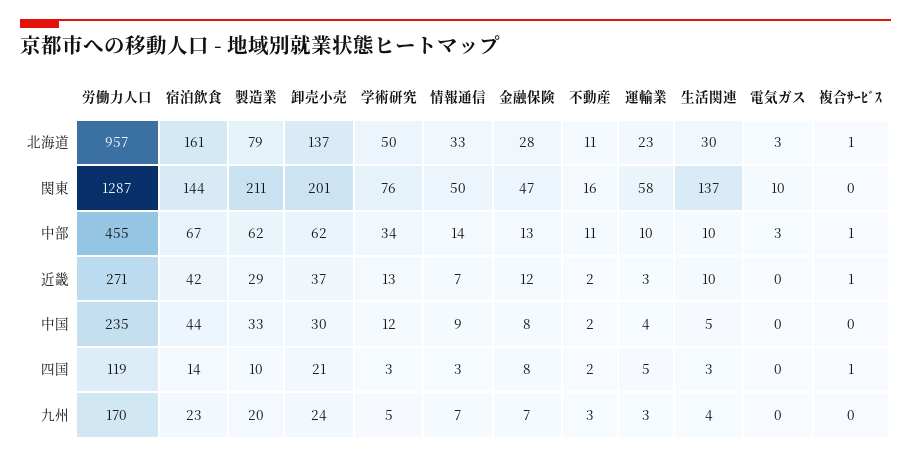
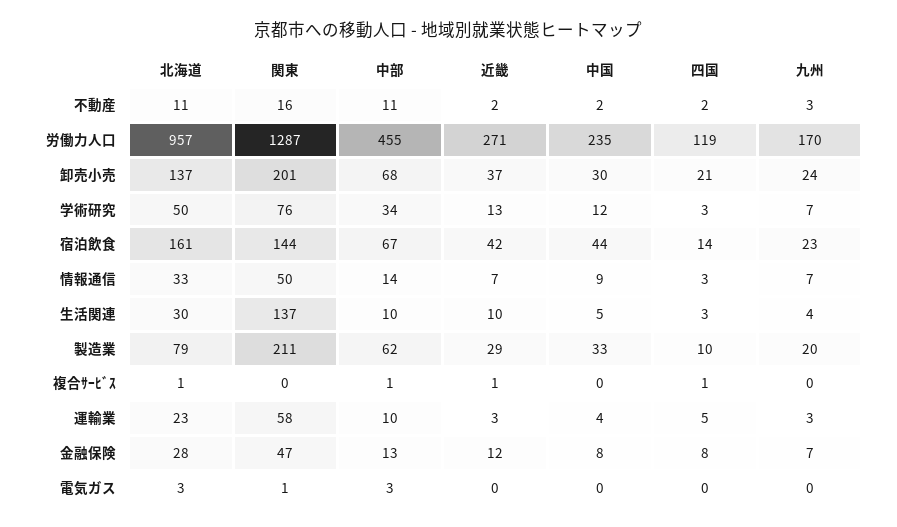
電気ガス, 関東: 10 -> 1
卸売小売, 中部: 62 -> 68
学術研究, 九州: 5 -> 7

